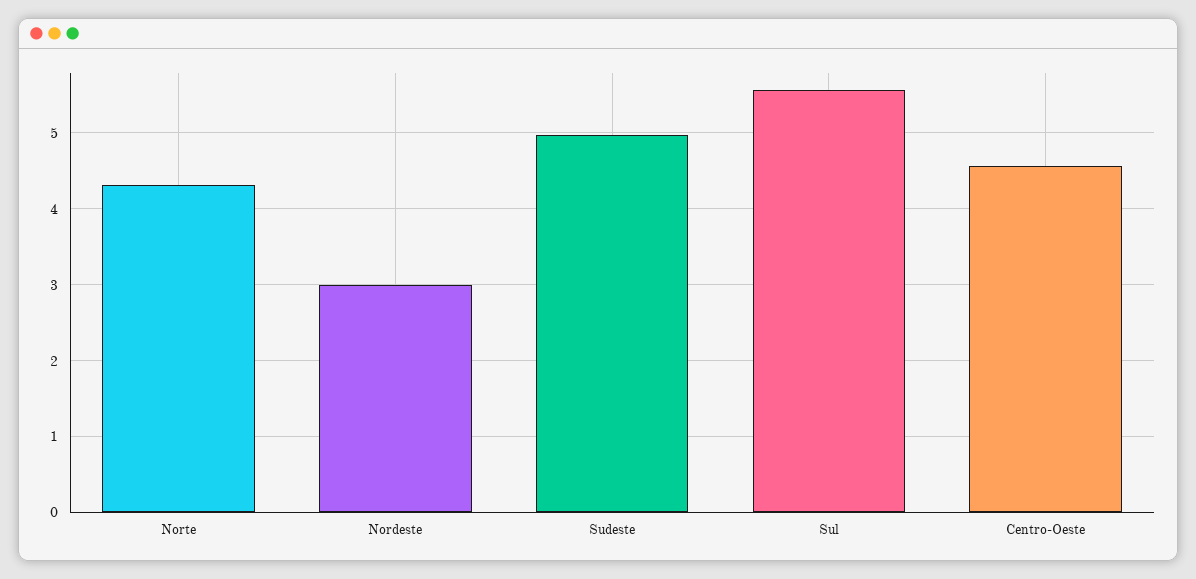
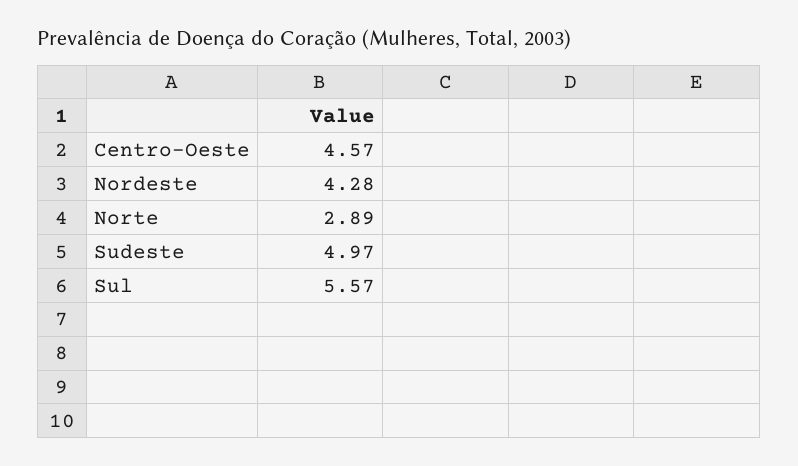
Norte: 4.3 -> 2.89
Nordeste: 3 -> 4.28

